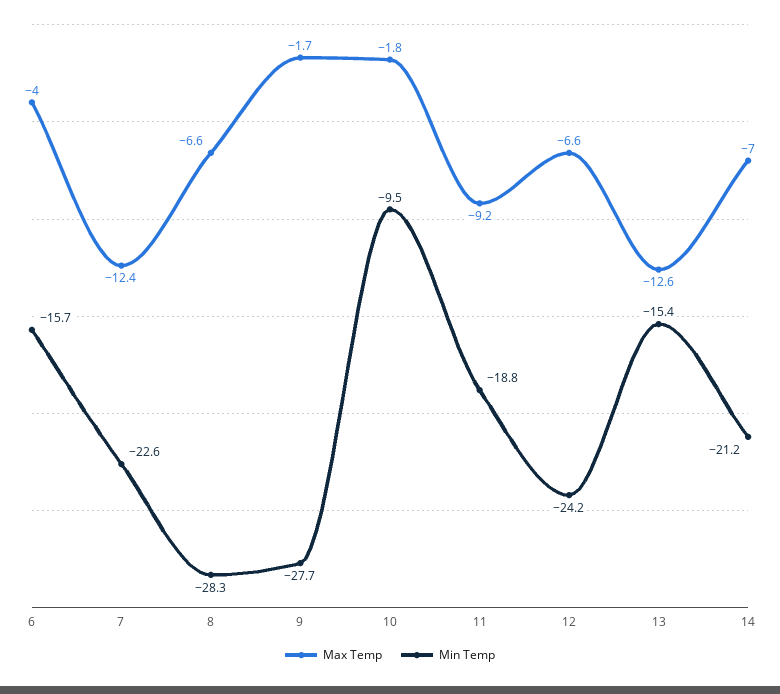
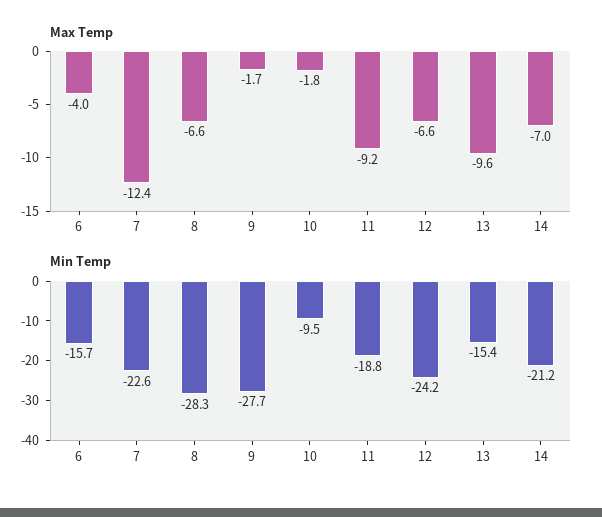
Max Temp, 13: -12.6 -> -9.6

